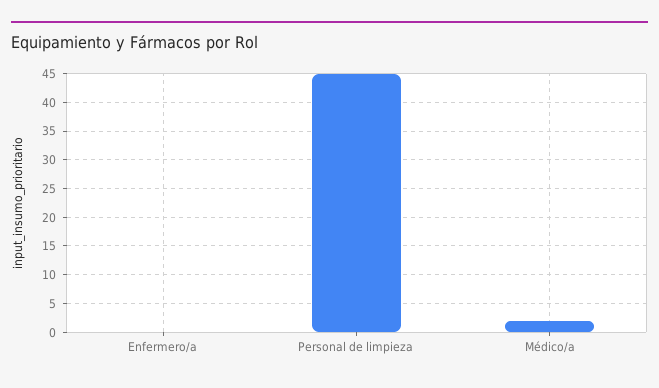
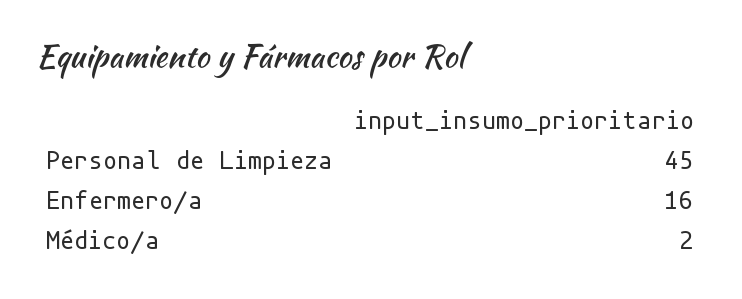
Enfermero/a: 0 -> 16

